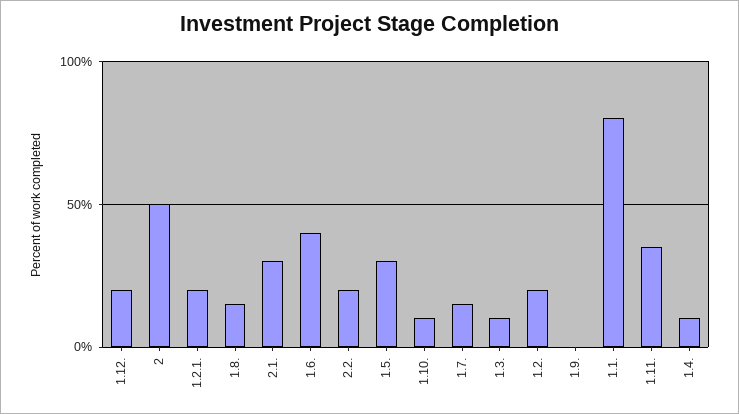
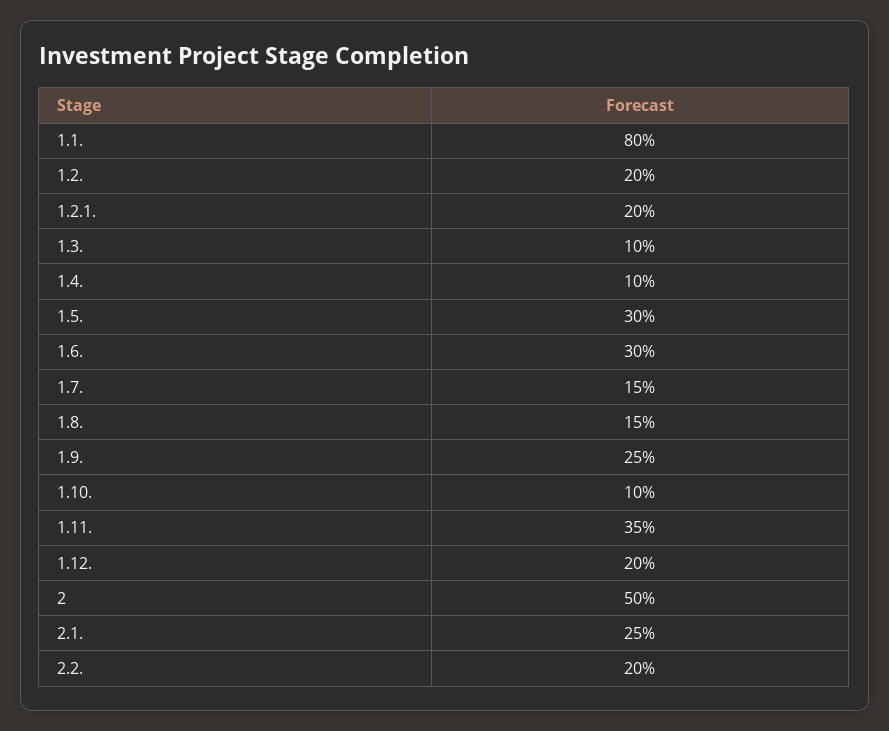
2.1.: 30 -> 25
1.6.: 40 -> 30
1.9.: 0 -> 25

